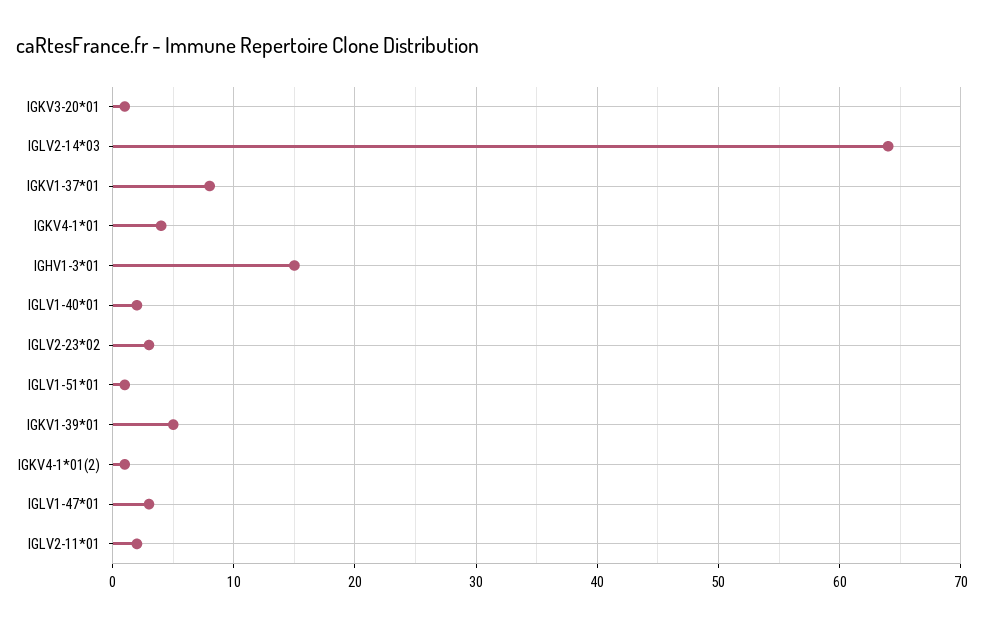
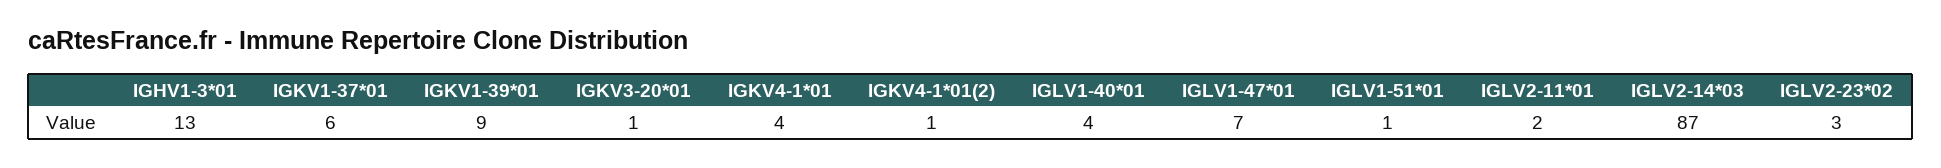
IGLV2-14*03: 64 -> 87
IGKV1-37*01: 8 -> 6
IGHV1-3*01: 15 -> 13
IGLV1-40*01: 2 -> 4
IGKV1-39*01: 5 -> 9
IGLV1-47*01: 3 -> 7

